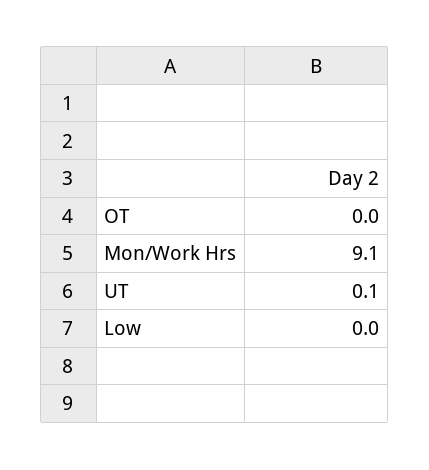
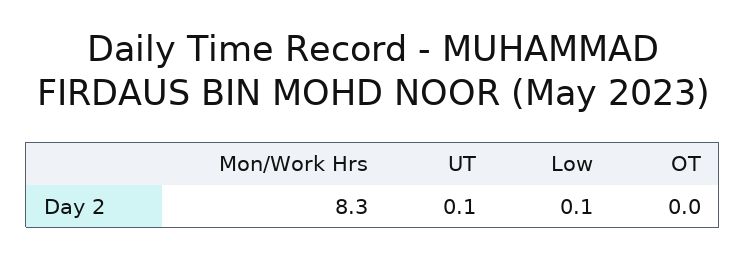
Mon/Work Hrs: 9.1 -> 8.3
Low: 0 -> 0.1

